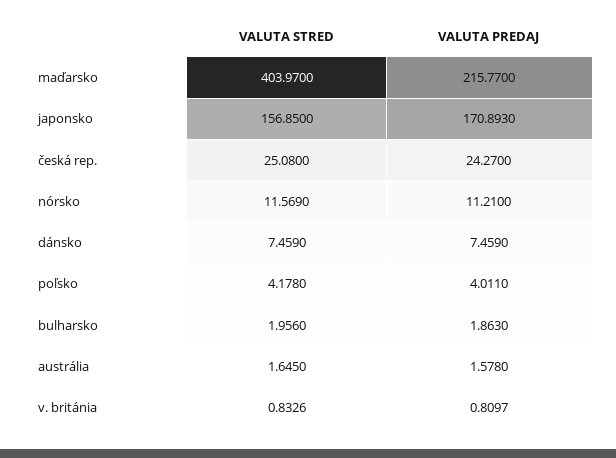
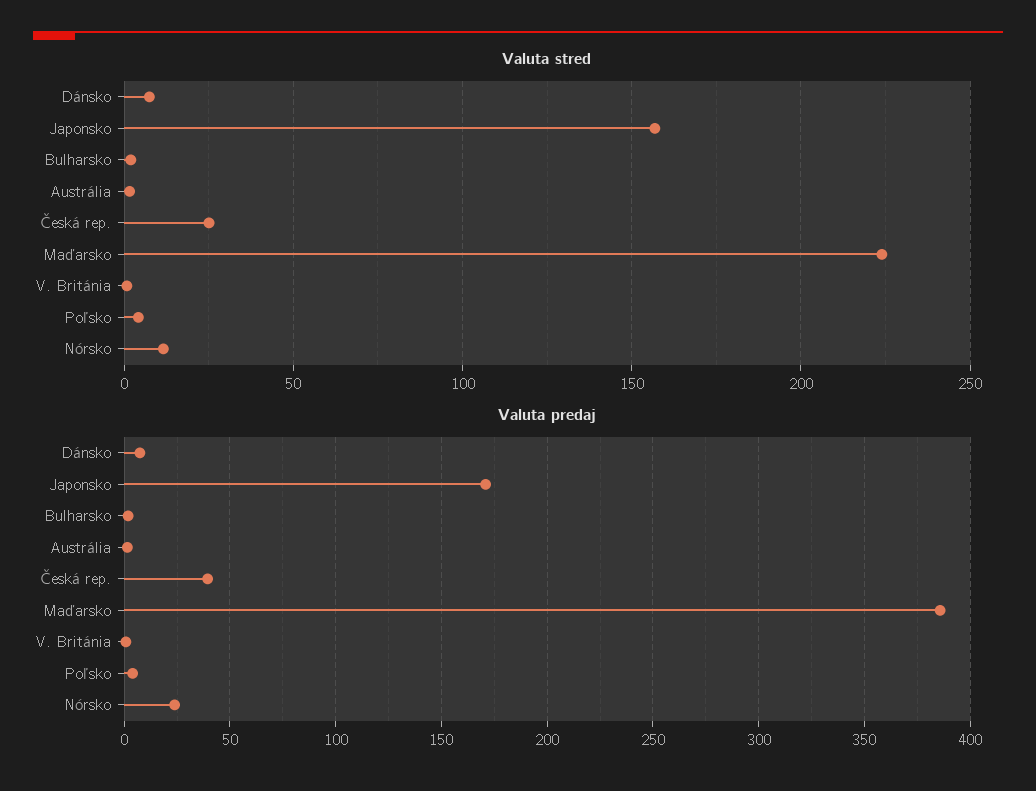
VALUTA STRED, maďarsko: 403.97 -> 225
VALUTA PREDAJ, maďarsko: 215.77 -> 385
VALUTA PREDAJ, česká rep.: 24.27 -> 40
VALUTA PREDAJ, nórsko: 11.21 -> 25

